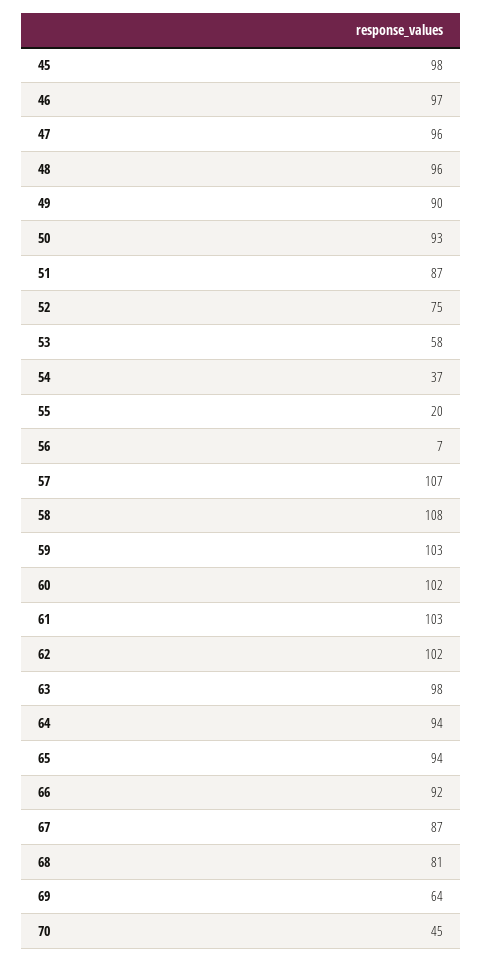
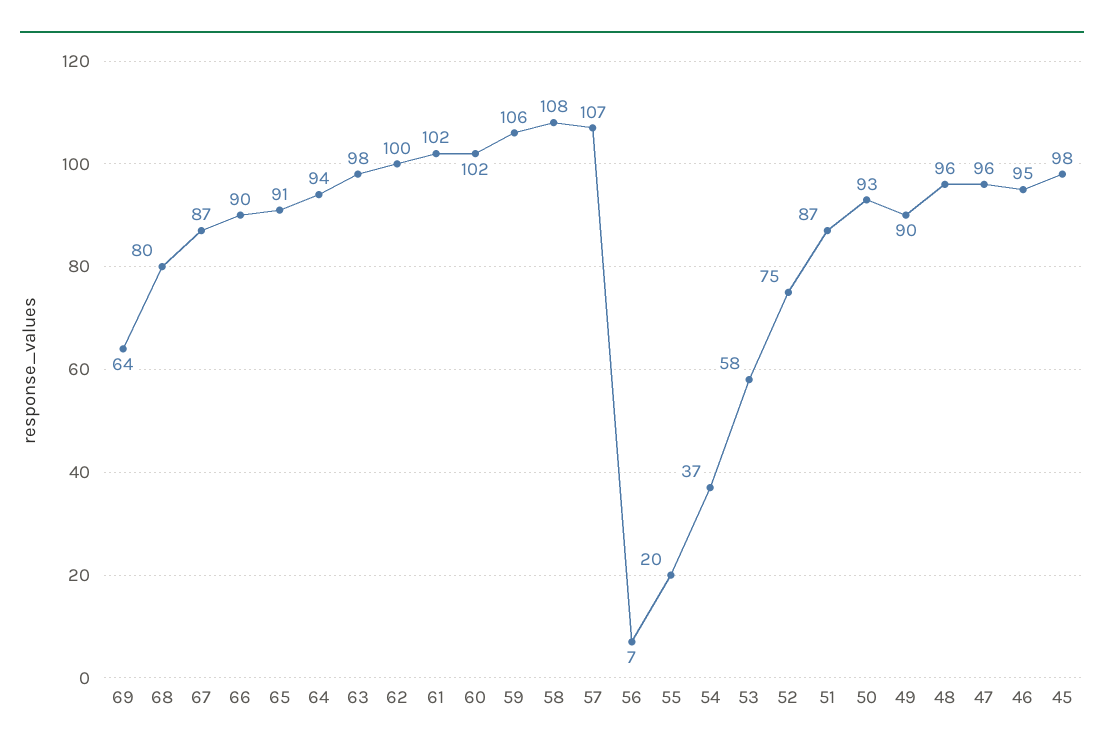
46: 97 -> 95
59: 103 -> 106
61: 103 -> 102
62: 102 -> 100
65: 94 -> 91
66: 92 -> 90
68: 81 -> 80
70: 45 -> none

